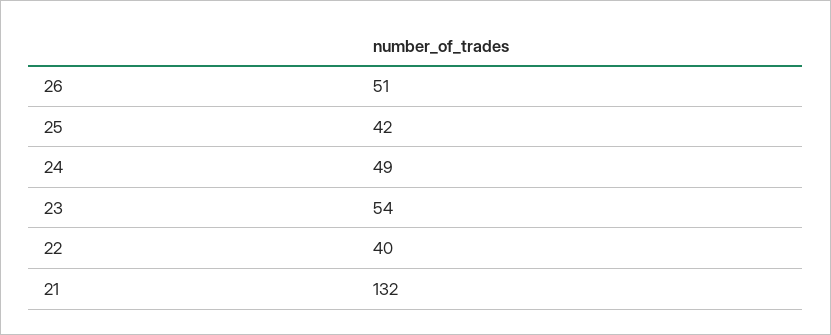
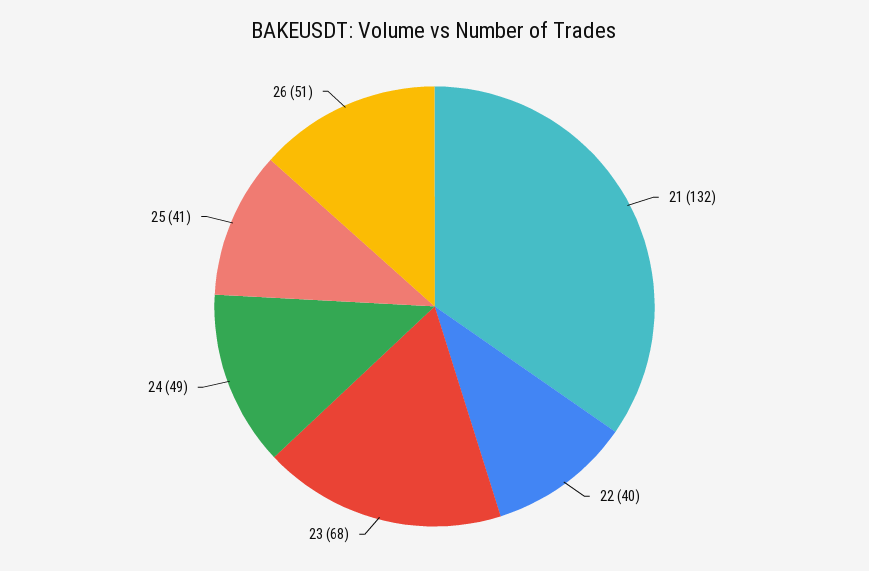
25: 42 -> 41
23: 54 -> 68

